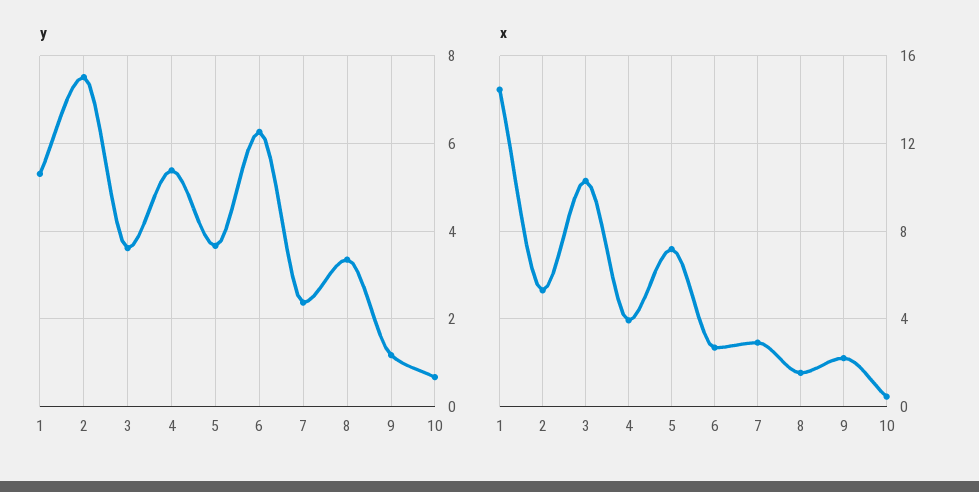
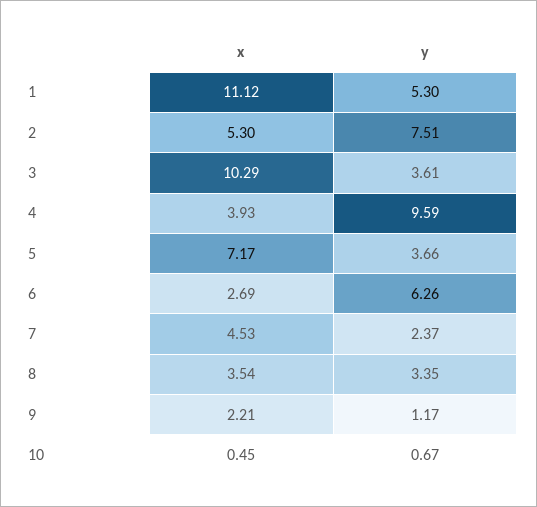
y, 4: 5.4 -> 9.59
x, 1: 14.5 -> 11.12
x, 7: 3 -> 4.53
x, 8: 1.5 -> 3.54

